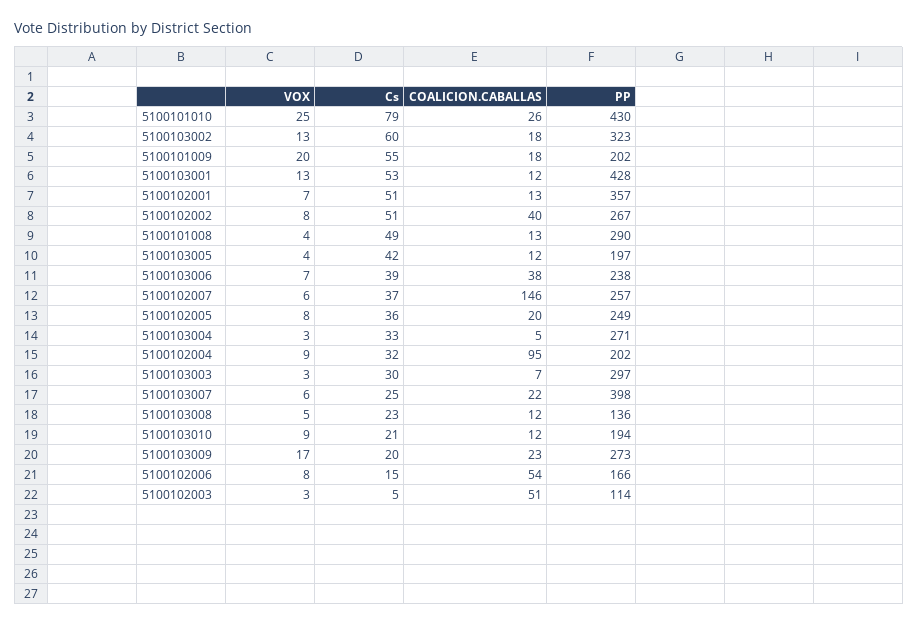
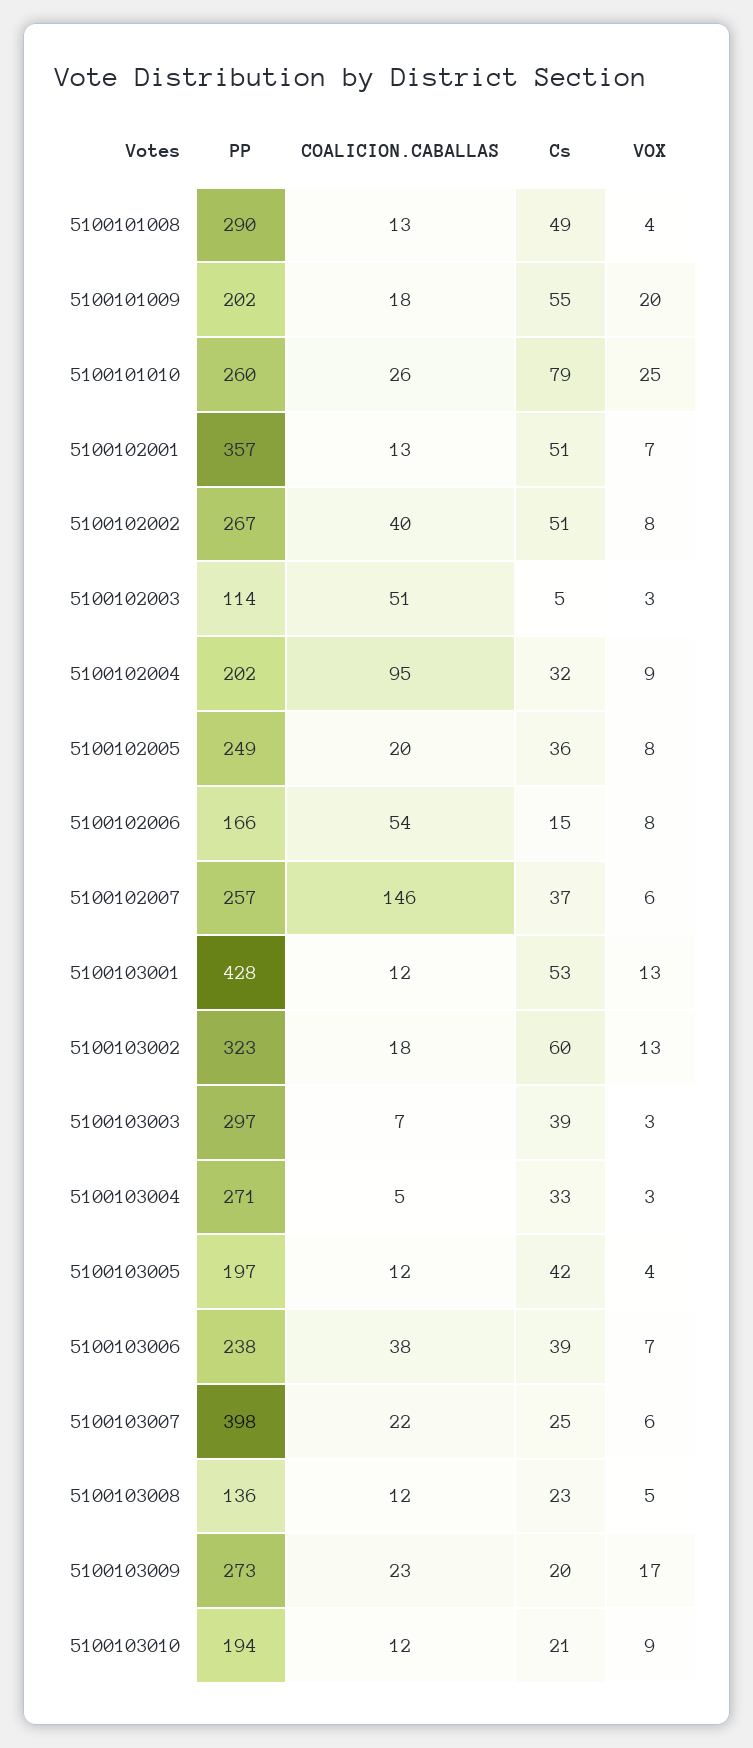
PP, 5100101010: 430 -> 260
Cs, 5100103003: 30 -> 39

